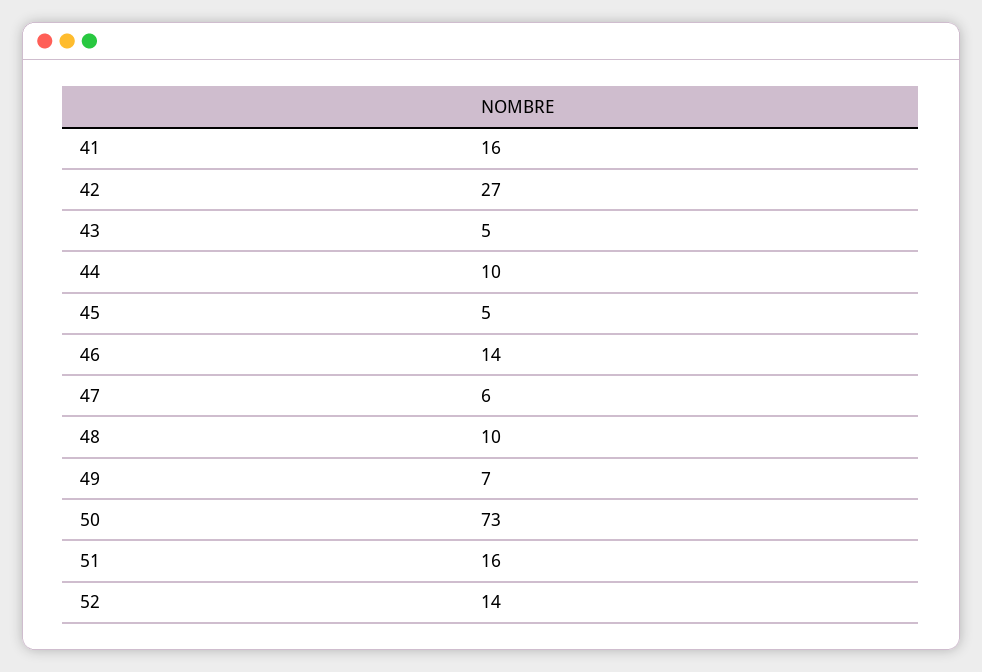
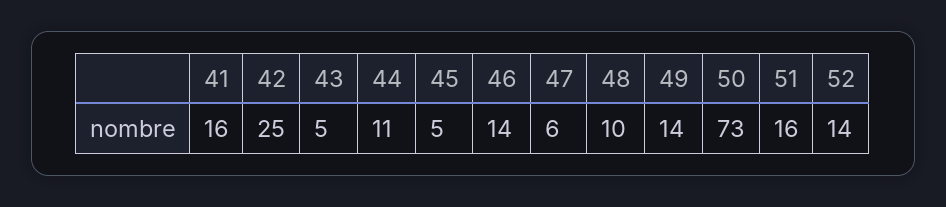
42: 27 -> 25
44: 10 -> 11
49: 7 -> 14

